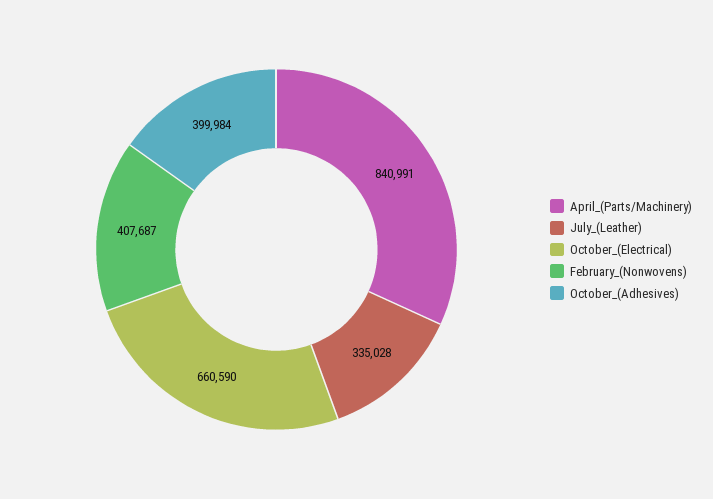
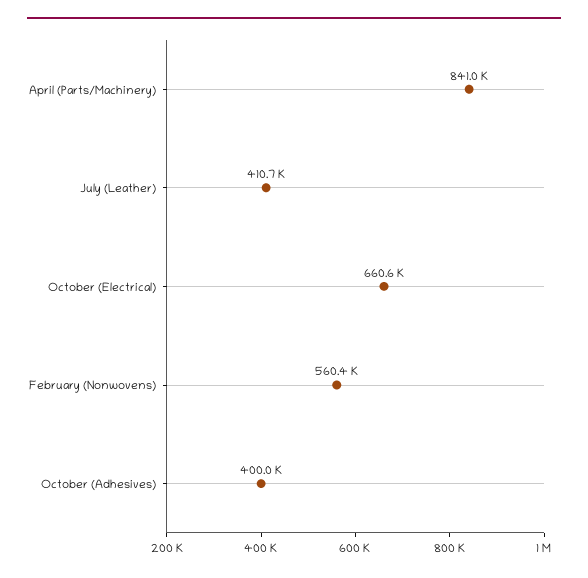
July_(Leather): 335028 -> 410700
February_(Nonwovens): 407687 -> 560400

